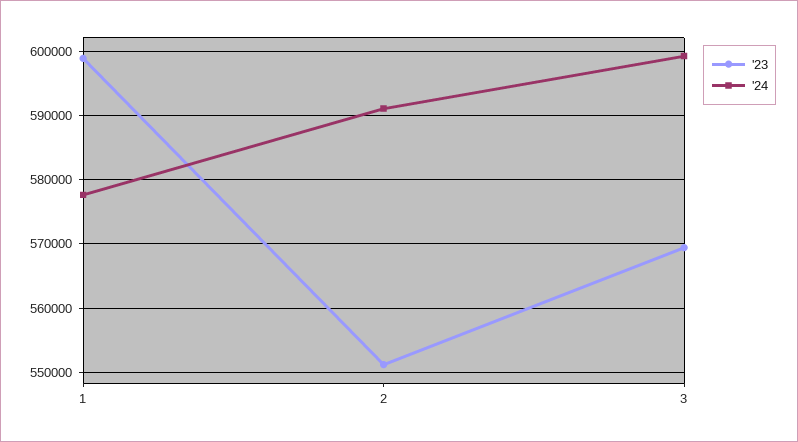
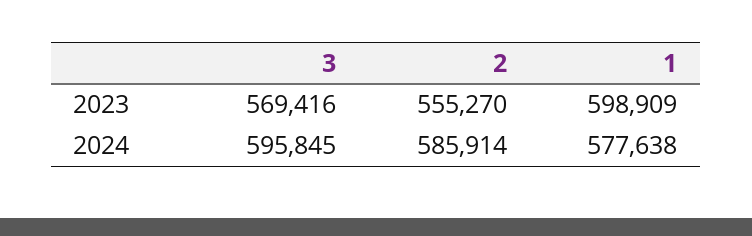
'23, 2: 551000 -> 555270
'24, 2: 591000 -> 585914
'24, 3: 599000 -> 595845

